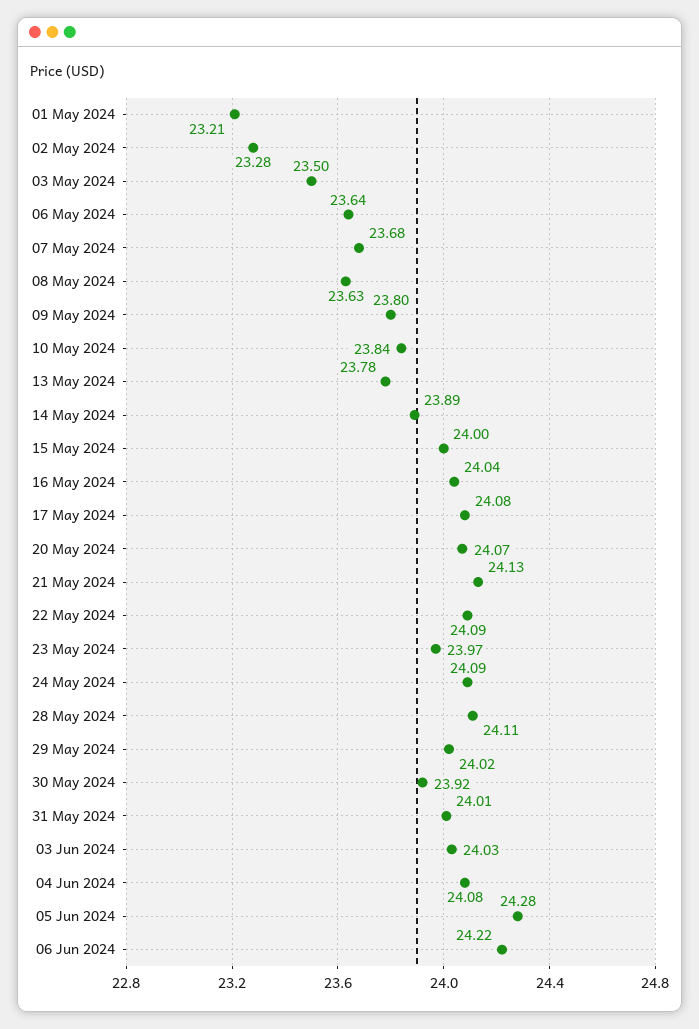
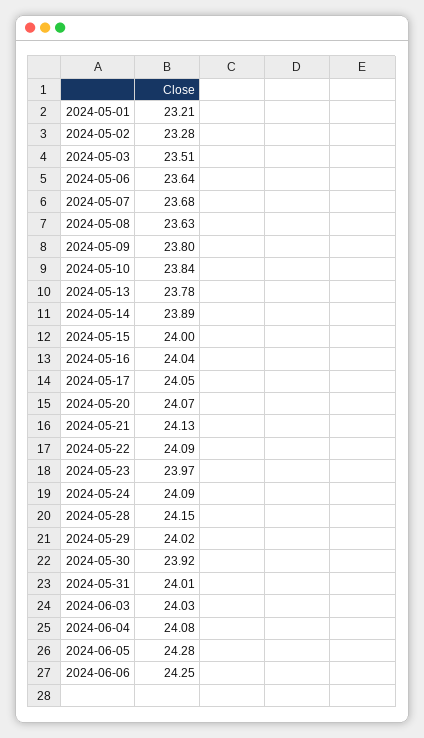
03 May 2024: 23.5 -> 23.51
17 May 2024: 24.08 -> 24.05
28 May 2024: 24.11 -> 24.15
06 Jun 2024: 24.22 -> 24.25

